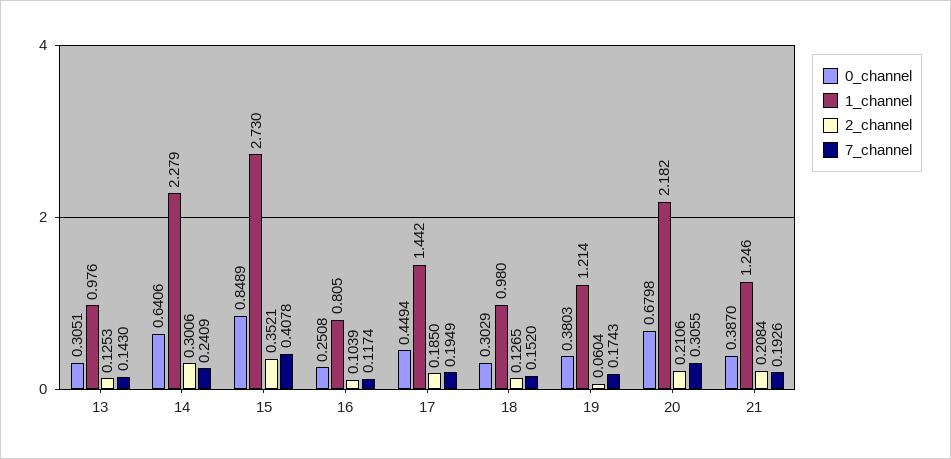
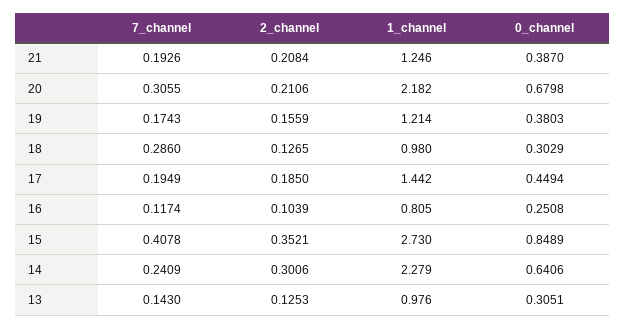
7_channel, 18: 0.152 -> 0.286
2_channel, 19: 0.0604 -> 0.1559

